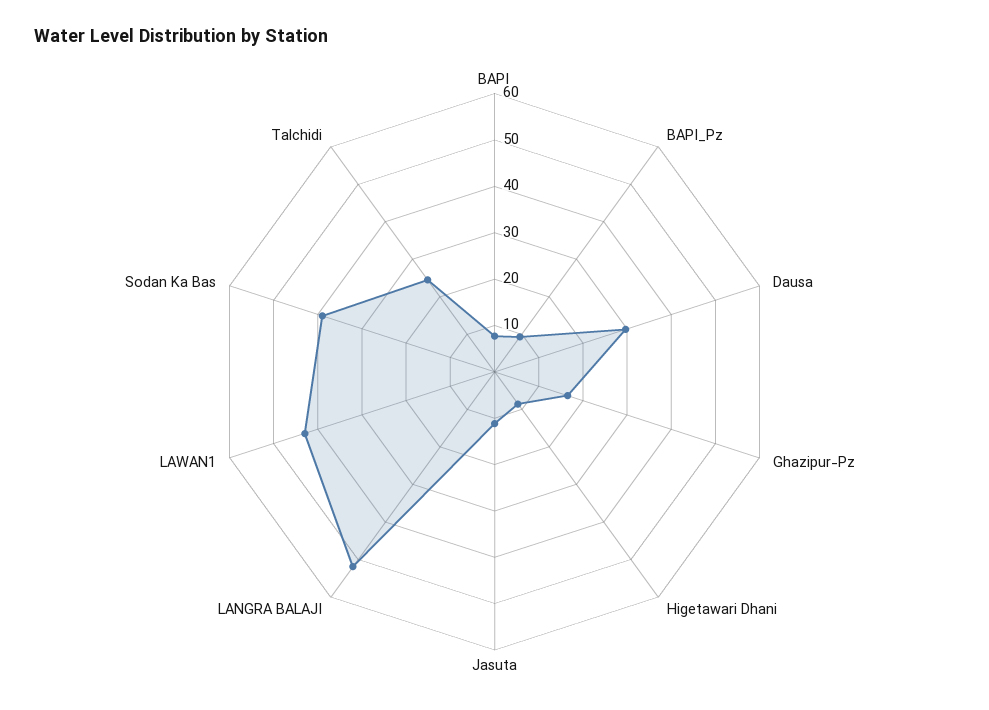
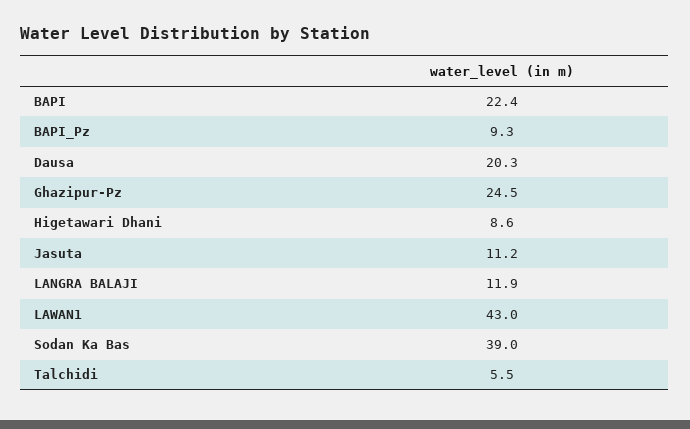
BAPI: 8 -> 22.4
Dausa: 30 -> 20.3
Ghazipur-Pz: 16 -> 24.5
LANGRA BALAJI: 52 -> 11.9
Talchidi: 24 -> 5.5

